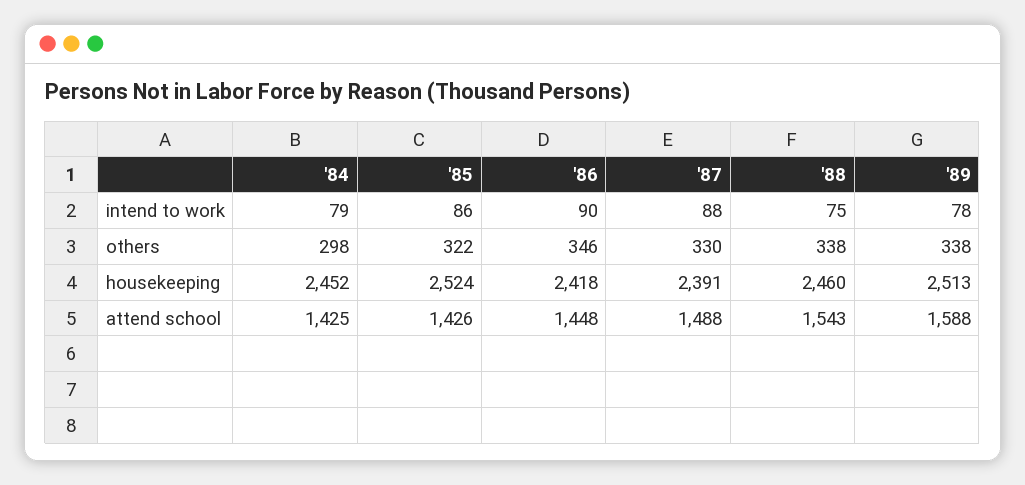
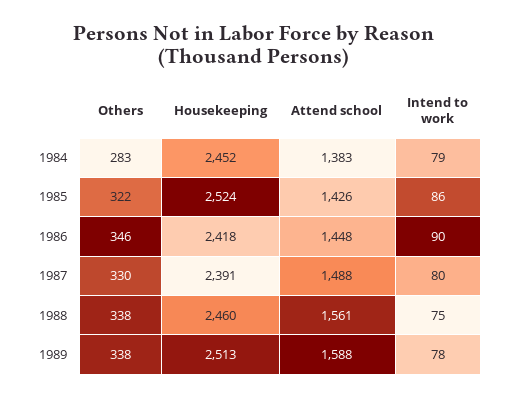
'87, intend to work: 88 -> 80
'84, others: 298 -> 283
'84, attend school: 1425 -> 1383
'88, attend school: 1543 -> 1561

